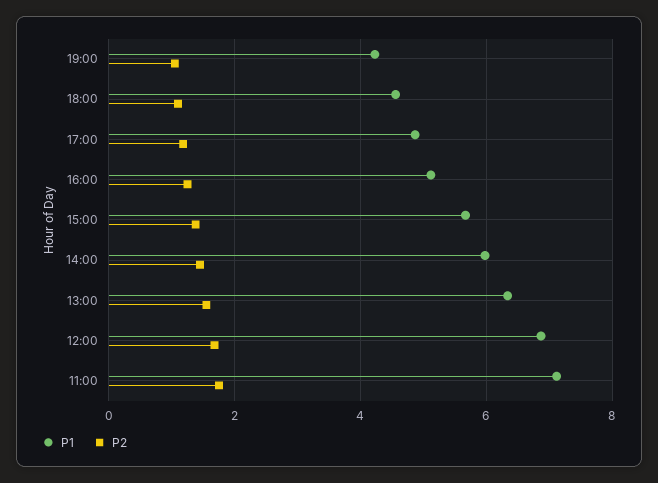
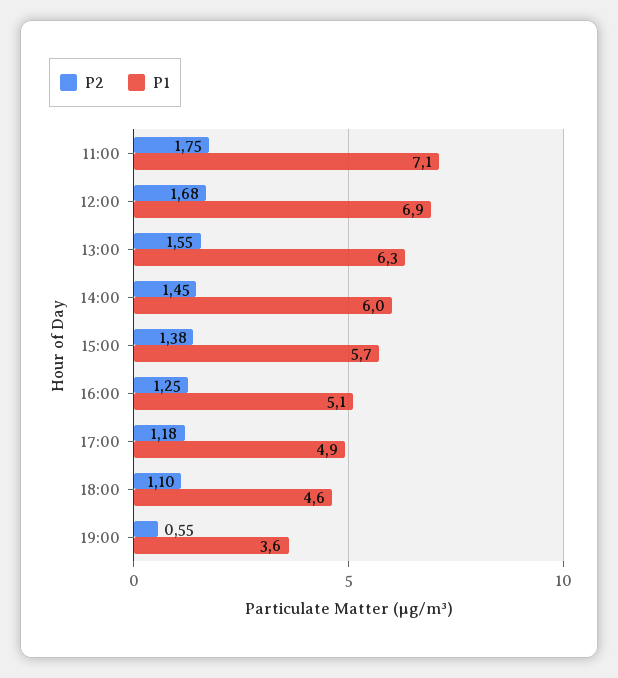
P1, 19:00: 4.2 -> 3.6
P2, 19:00: 1 -> 0.55

